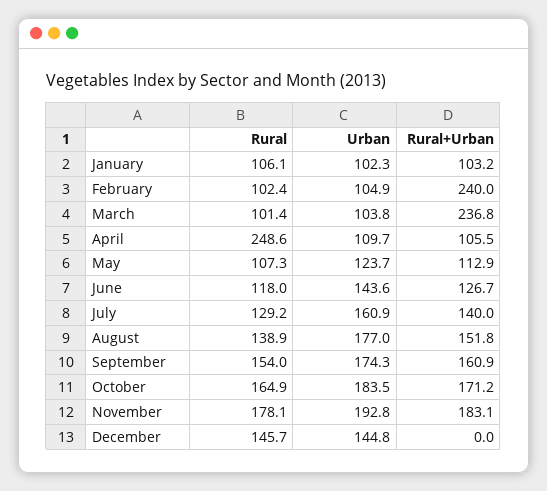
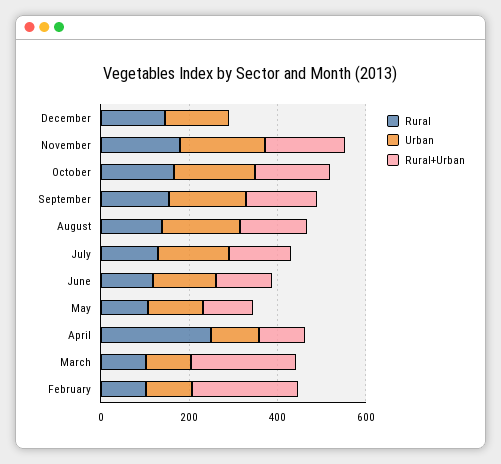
Rural, January: 106.1 -> none
Urban, January: 102.3 -> none
Rural+Urban, January: 103.2 -> none

